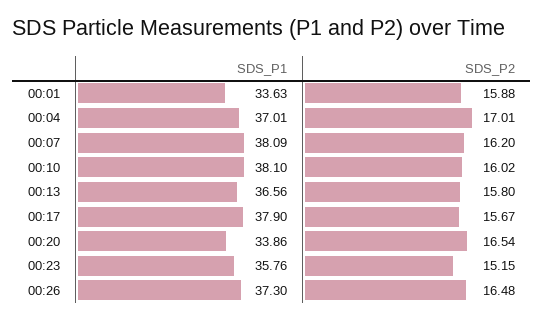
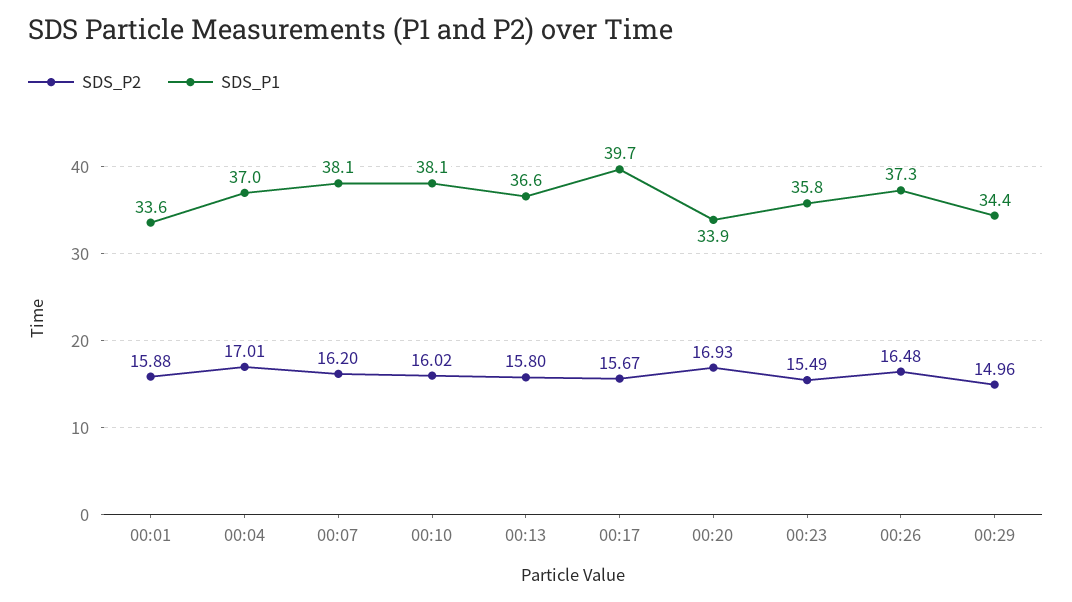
SDS_P1, 00:17: 37.9 -> 39.7
SDS_P2, 00:20: 16.54 -> 16.93
SDS_P2, 00:23: 15.15 -> 15.49
SDS_P2, 00:29: none -> 14.96
SDS_P1, 00:29: none -> 34.4

